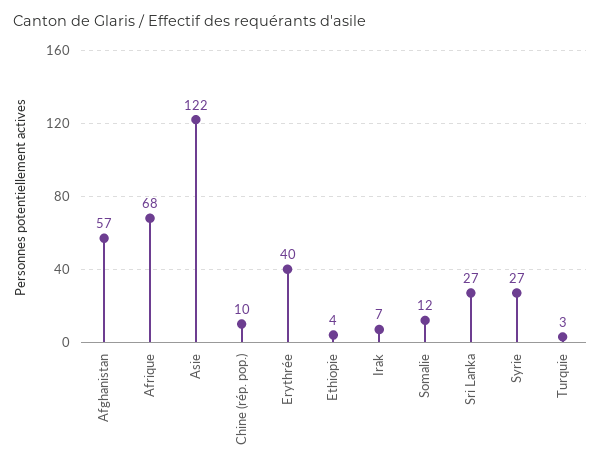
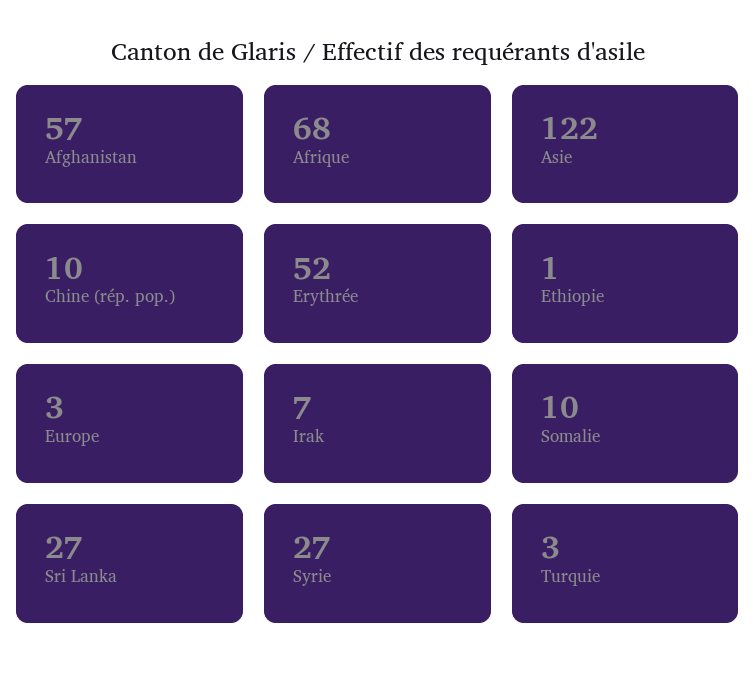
Erythrée: 40 -> 52
Ethiopie: 4 -> 1
Somalie: 12 -> 10
Europe: none -> 3

